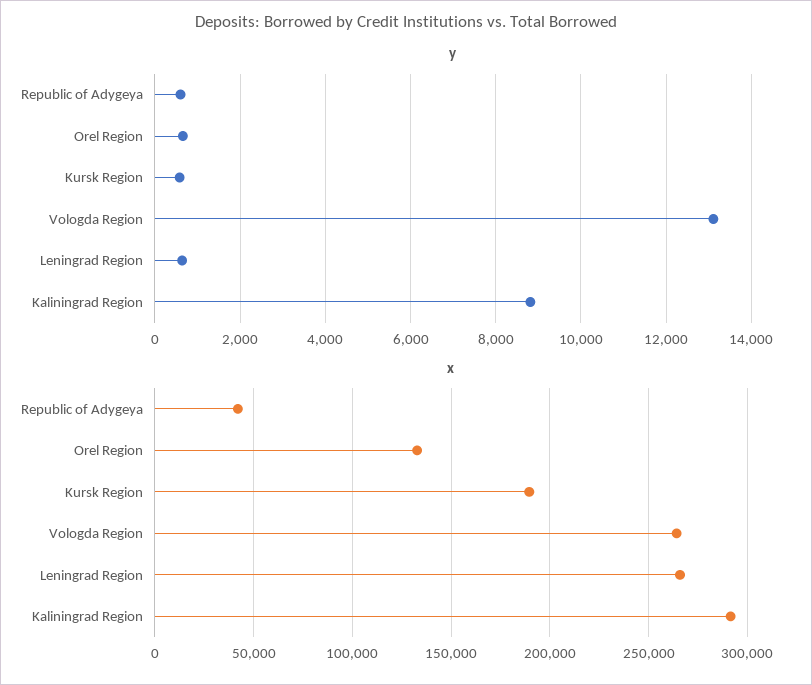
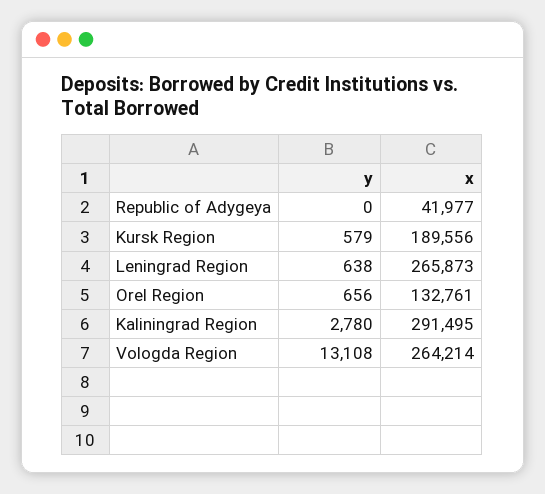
y, Republic of Adygeya: 600 -> 0
y, Kaliningrad Region: 8800 -> 2780

